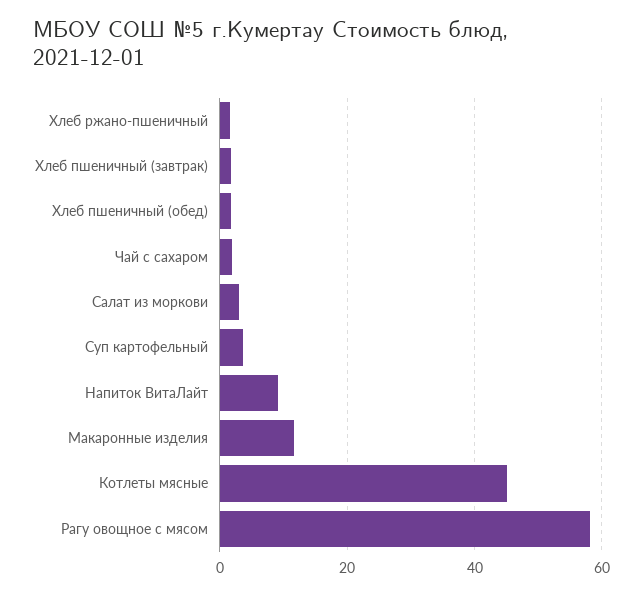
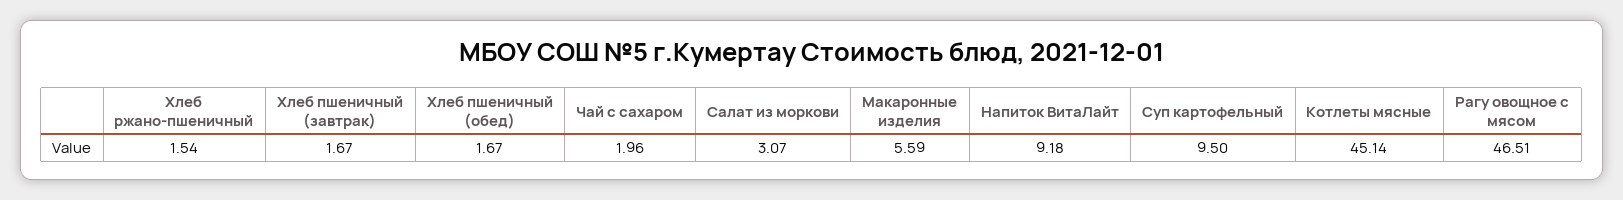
Суп картофельный: 4 -> 9.5
Макаронные изделия: 12 -> 5.59
Рагу овощное с мясом: 58 -> 46.51

